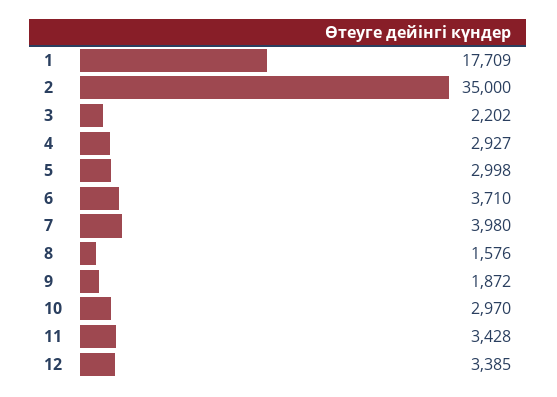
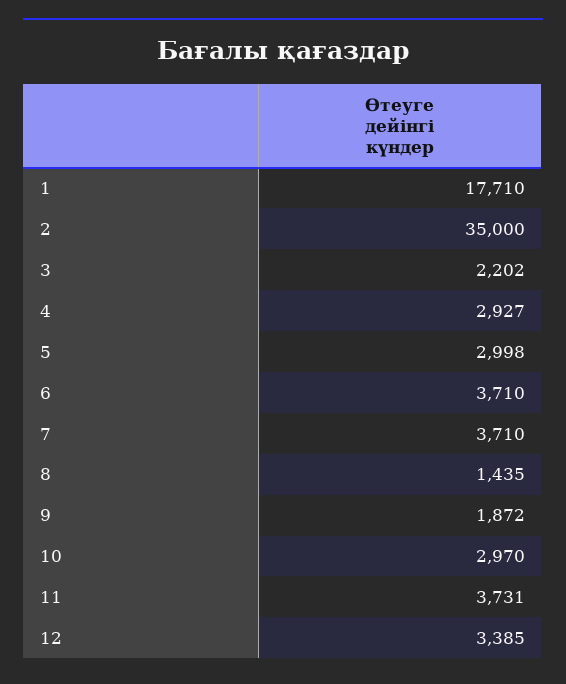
1: 17709 -> 17710
7: 3980 -> 3710
8: 1576 -> 1435
11: 3428 -> 3731

